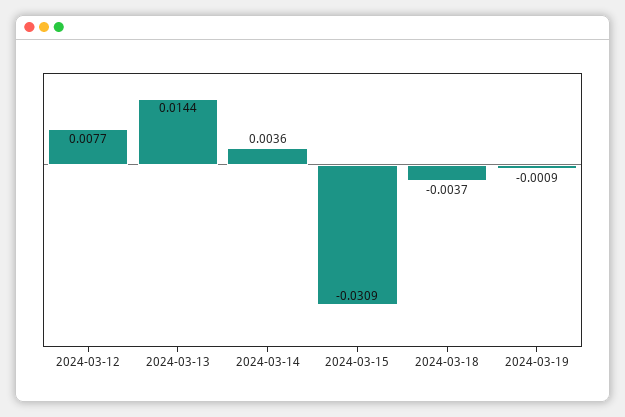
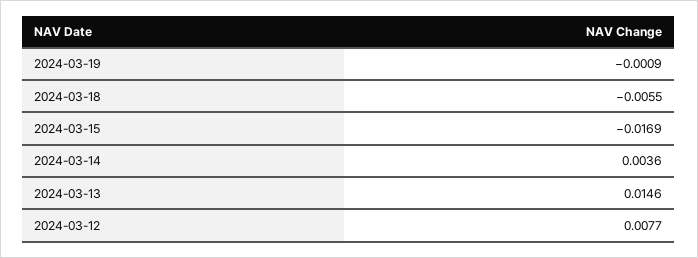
2024-03-13: 0.0144 -> 0.0146
2024-03-15: -0.0309 -> -0.0169
2024-03-18: -0.0037 -> -0.0055

